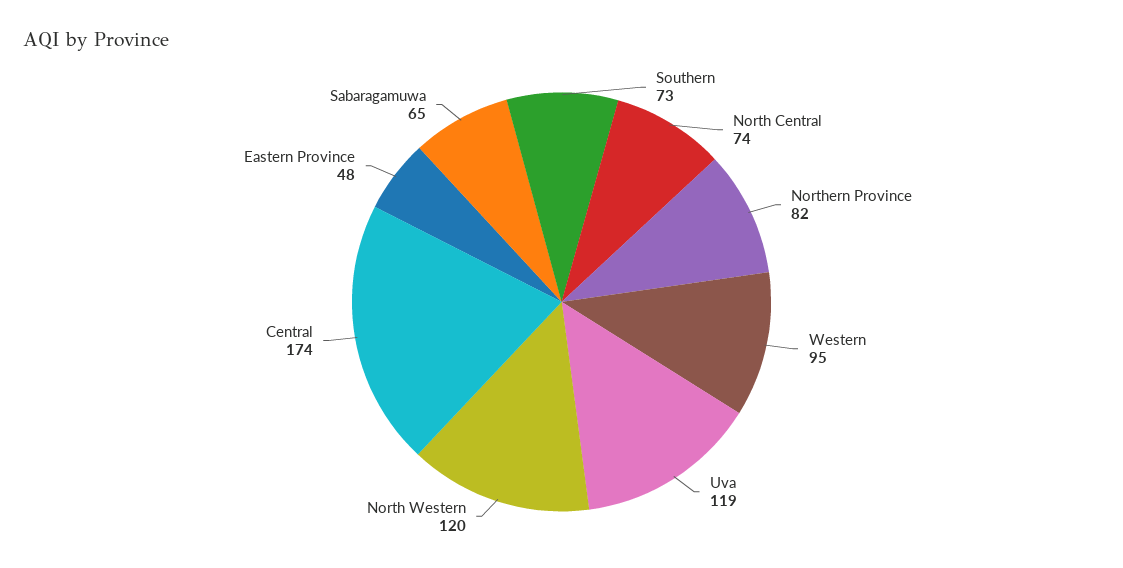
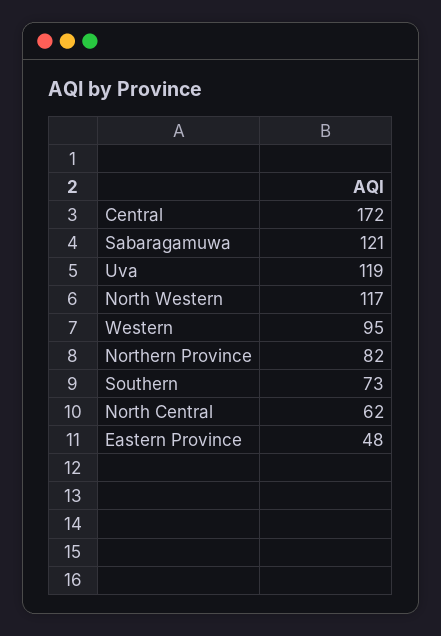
North Central: 74 -> 62
North Western: 120 -> 117
Central: 174 -> 172
Sabaragamuwa: 65 -> 121

